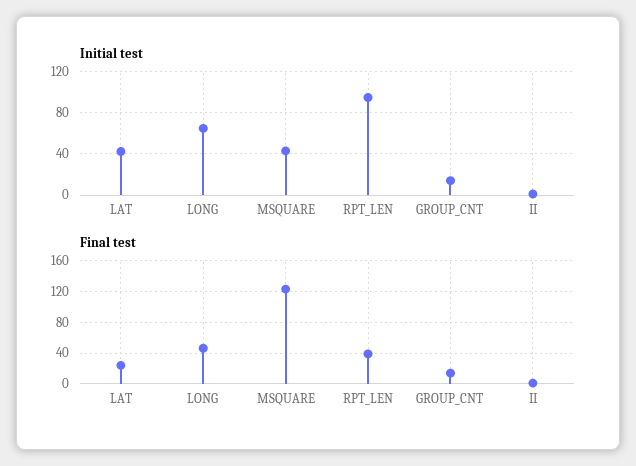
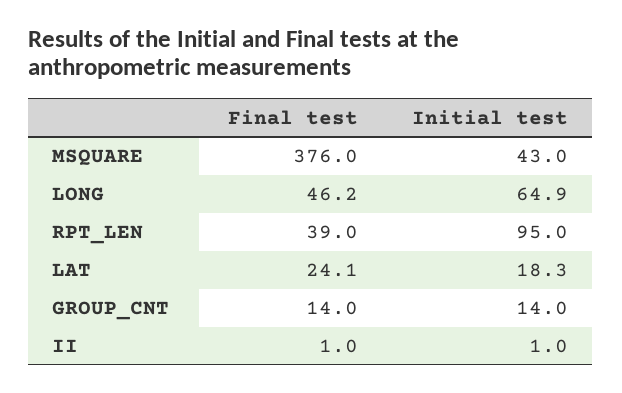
Initial test, LAT: 40 -> 18.3
Final test, MSQUARE: 120 -> 376

